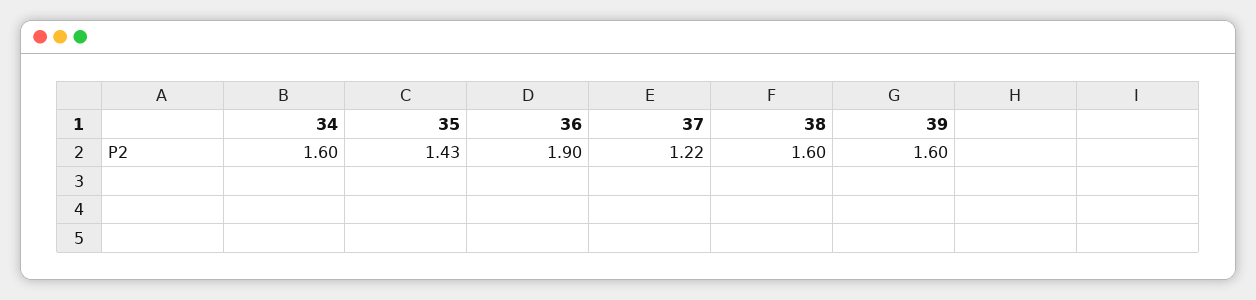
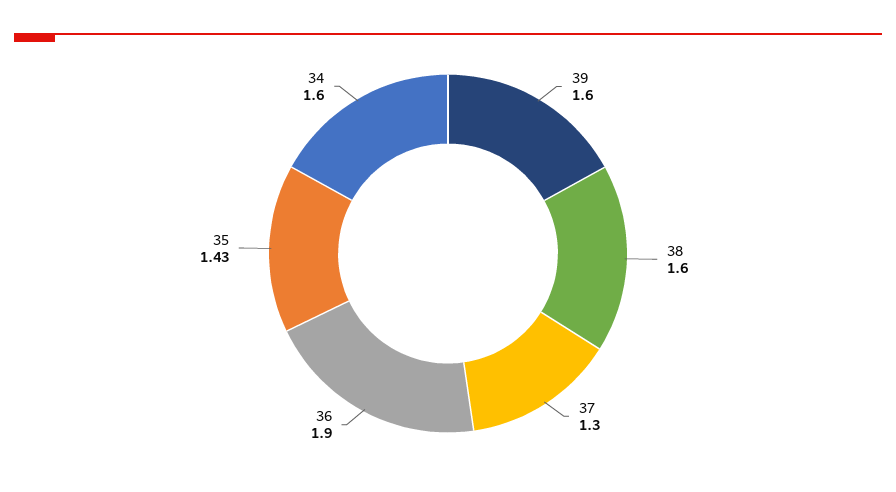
37: 1.22 -> 1.3

